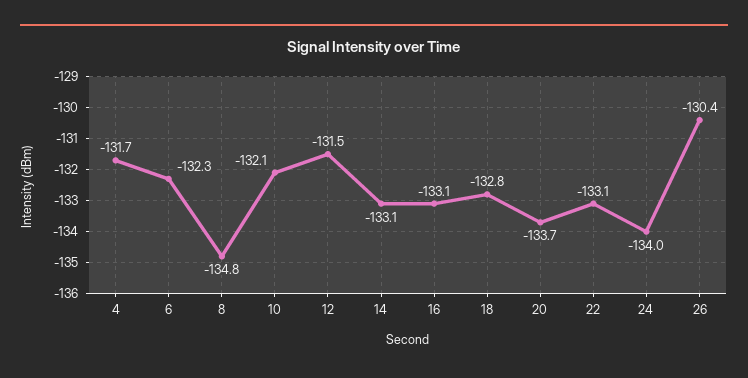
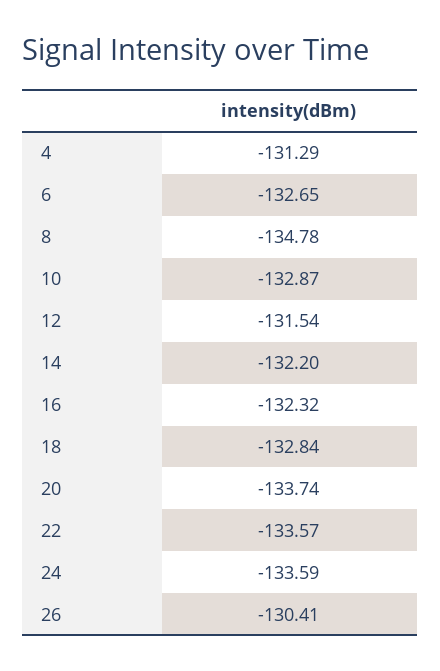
4: -131.7 -> -131.29
6: -132.3 -> -132.65
10: -132.1 -> -132.87
14: -133.1 -> -132.2
16: -133.1 -> -132.32
22: -133.1 -> -133.57
24: -134 -> -133.59

